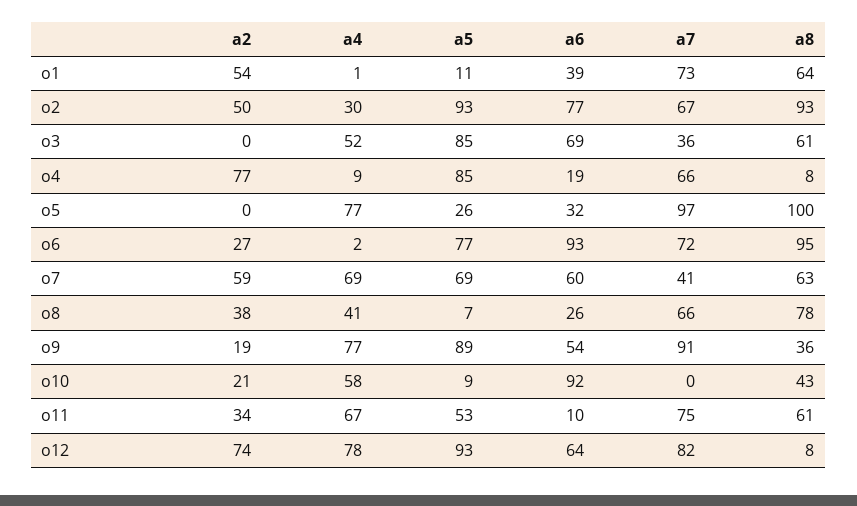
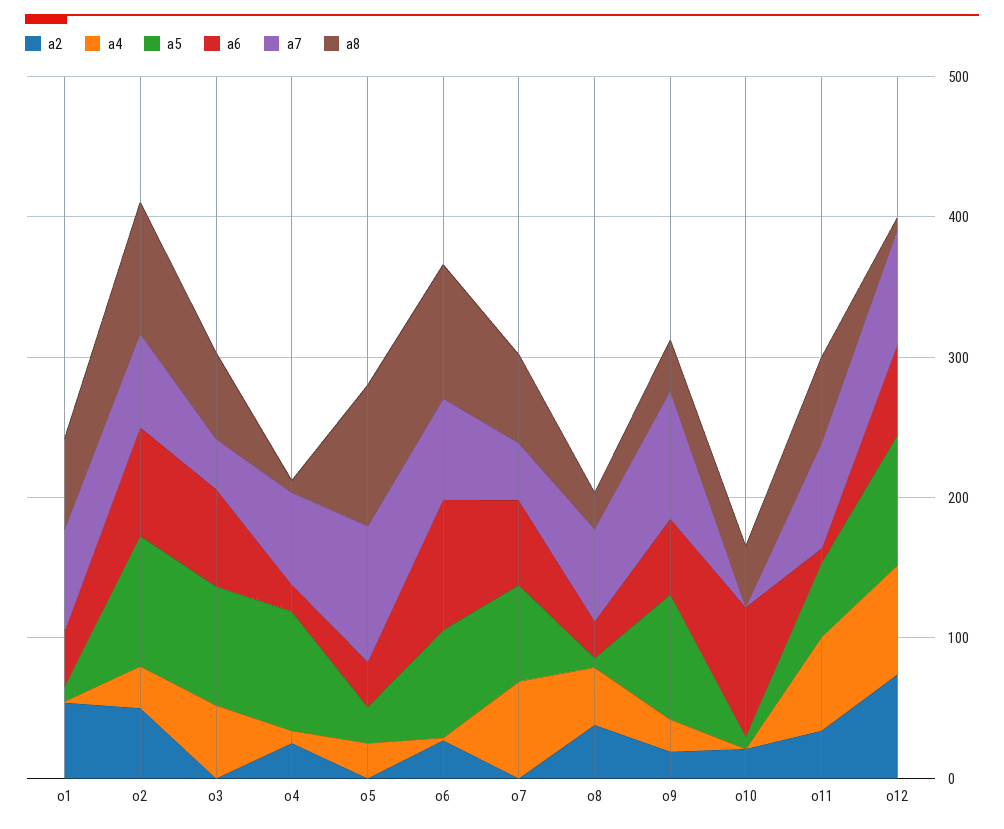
a2, o4: 77 -> 20
a4, o5: 77 -> 20
a2, o7: 59 -> 0
a8, o8: 78 -> 20
a4, o9: 77 -> 20
a4, o10: 58 -> 0

